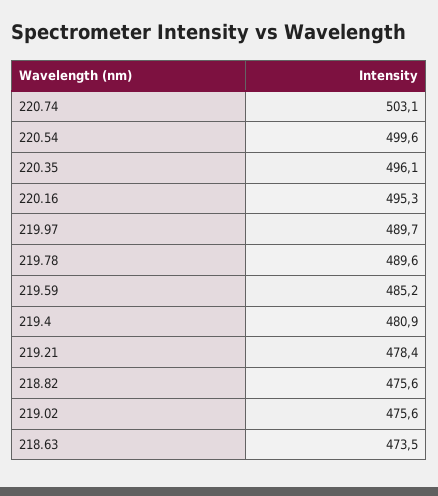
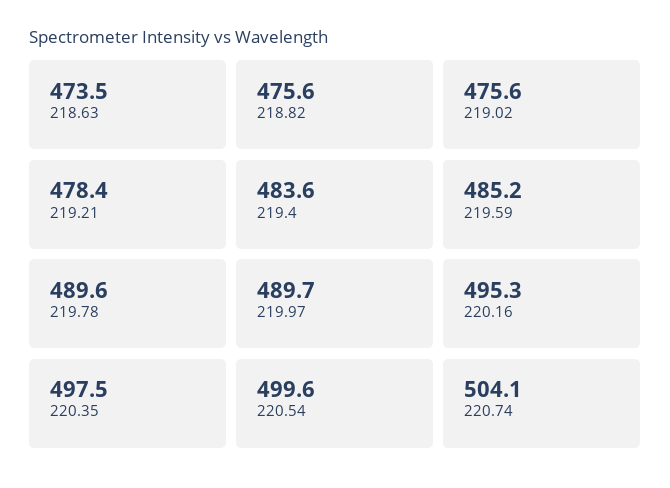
220.74: 503.1 -> 504.1
220.35: 496.1 -> 497.5
219.4: 480.9 -> 483.6

